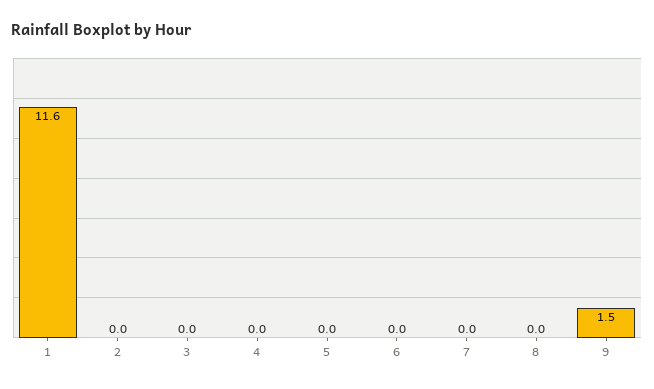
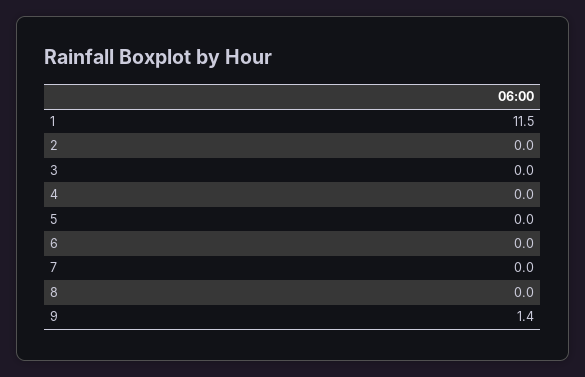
1: 11.6 -> 11.5
9: 1.5 -> 1.4

